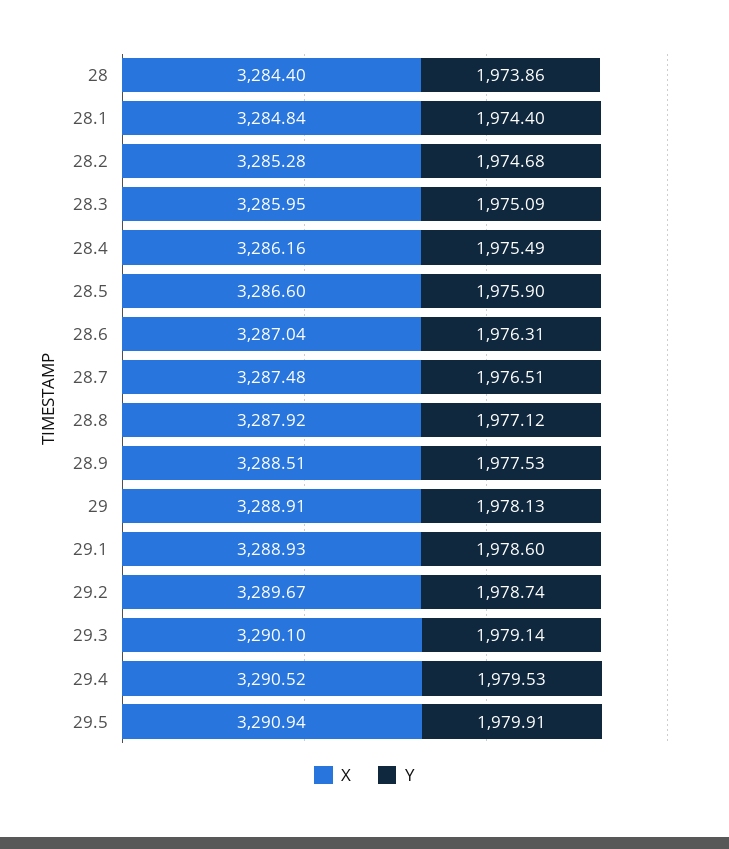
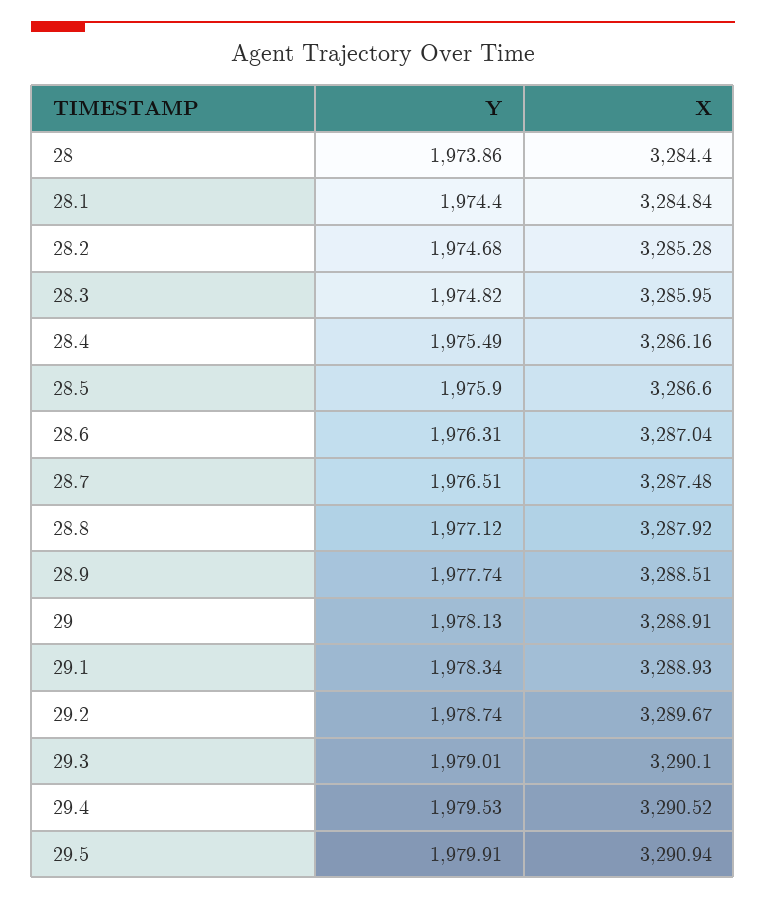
Y, 28.3: 1975.09 -> 1974.82
Y, 28.9: 1977.53 -> 1977.74
Y, 29.1: 1978.6 -> 1978.34
Y, 29.3: 1979.14 -> 1979.01

